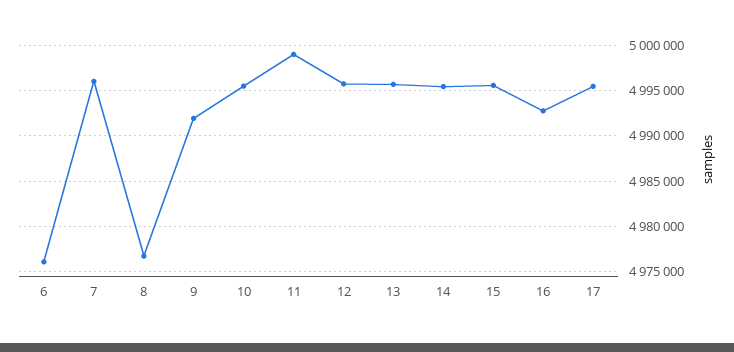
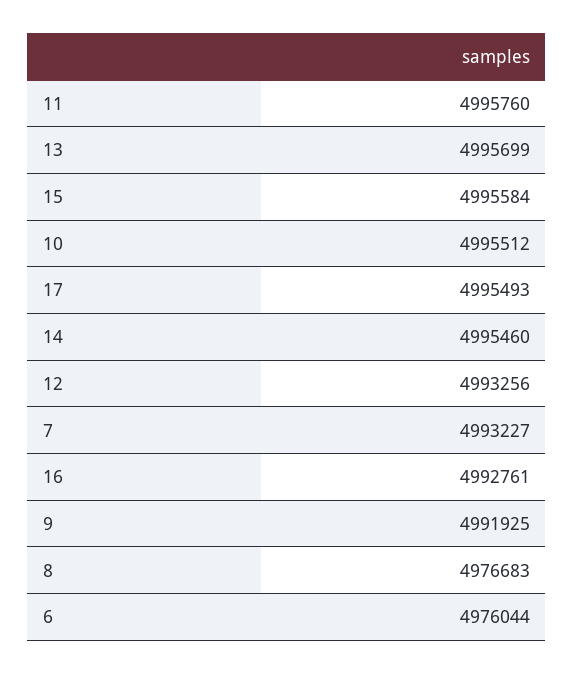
7: 4996000 -> 4993227
11: 4999000 -> 4995760
12: 4996000 -> 4993256

